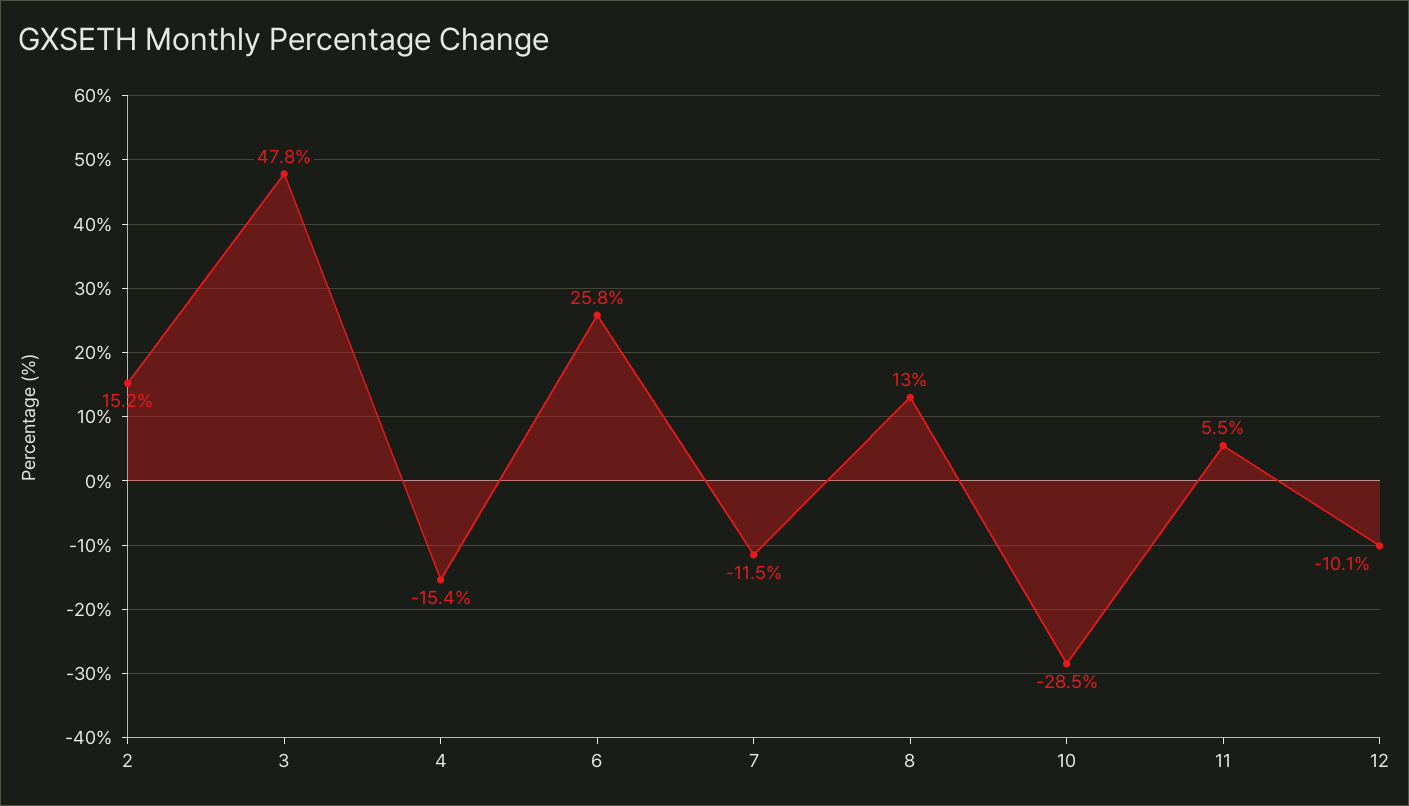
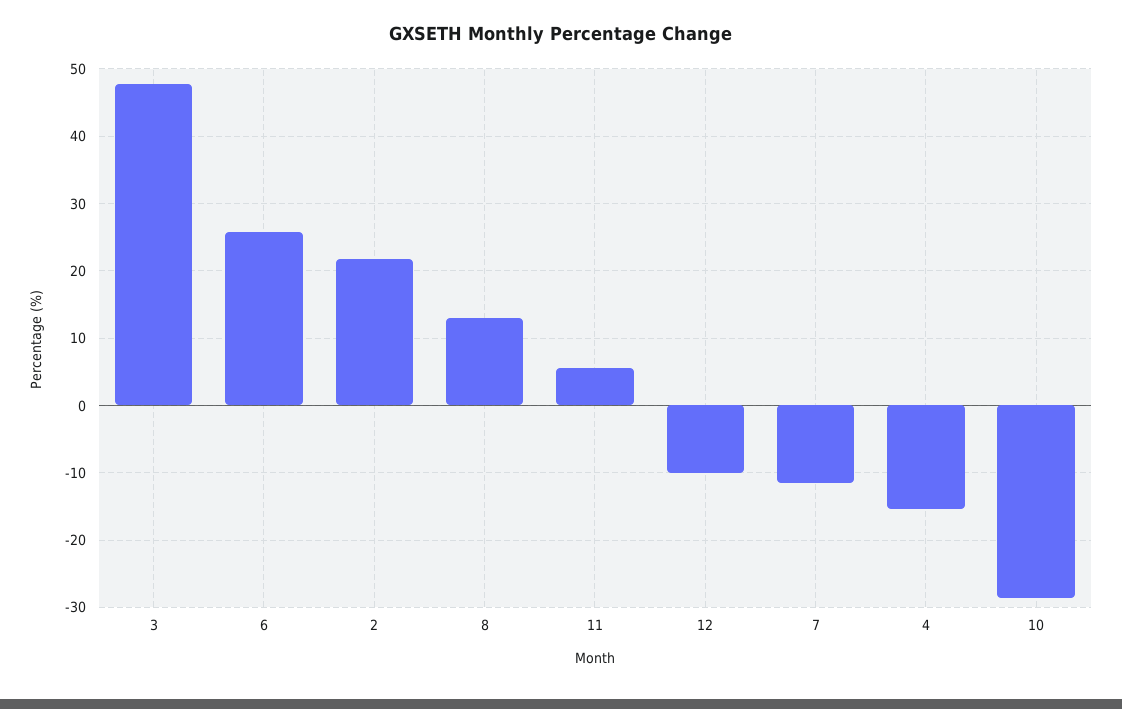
2: 15.2 -> 22

